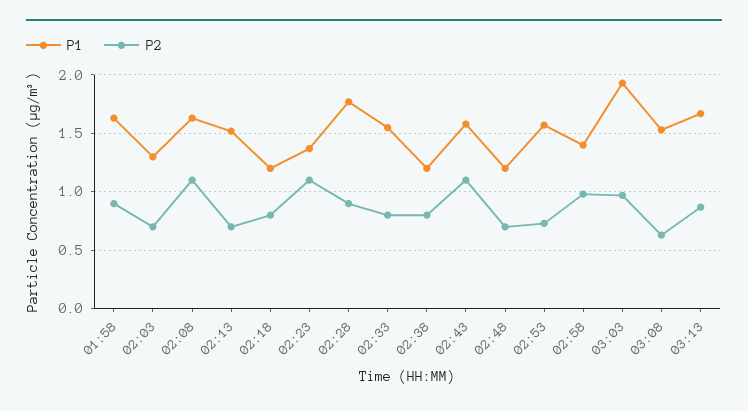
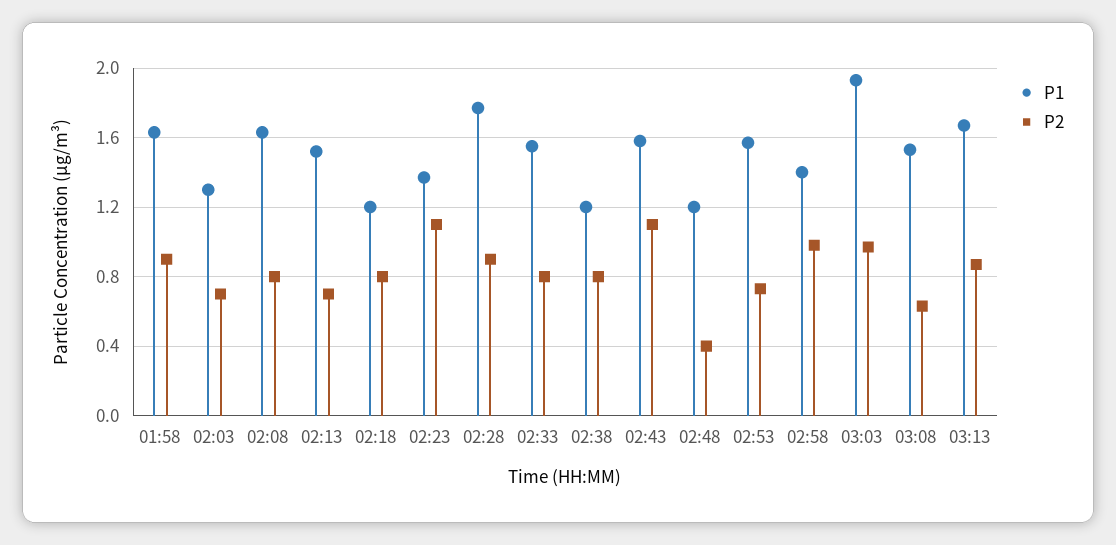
P2, 02:08: 1.1 -> 0.8
P2, 02:48: 0.7 -> 0.4

